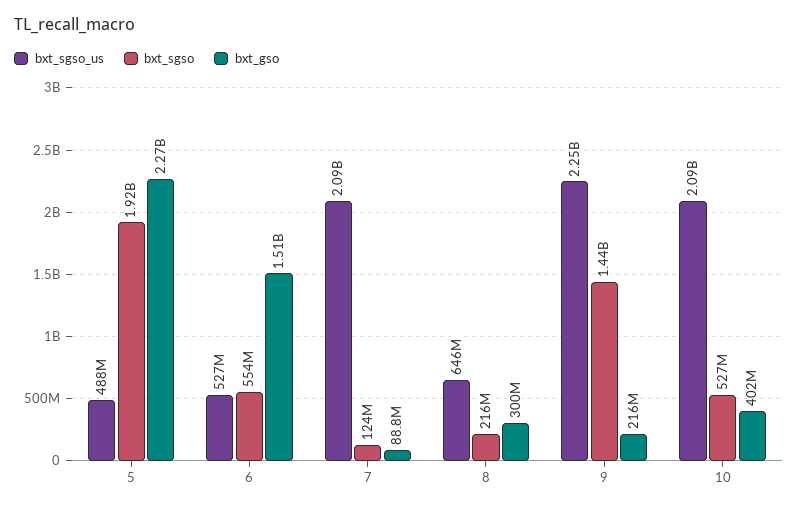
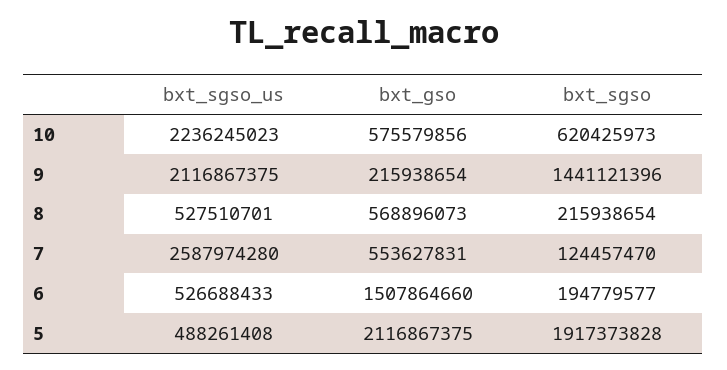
bxt_gso, 5: 2270000000 -> 2116867375
bxt_sgso, 6: 554000000 -> 194779577
bxt_sgso_us, 7: 2090000000 -> 2587974280
bxt_gso, 7: 88800000 -> 553627831
bxt_sgso_us, 8: 646000000 -> 527510701
bxt_gso, 8: 300000000 -> 568896073
bxt_sgso_us, 9: 2250000000 -> 2116867375
bxt_sgso_us, 10: 2090000000 -> 2236245023
bxt_sgso, 10: 527000000 -> 620425973
bxt_gso, 10: 402000000 -> 575579856

